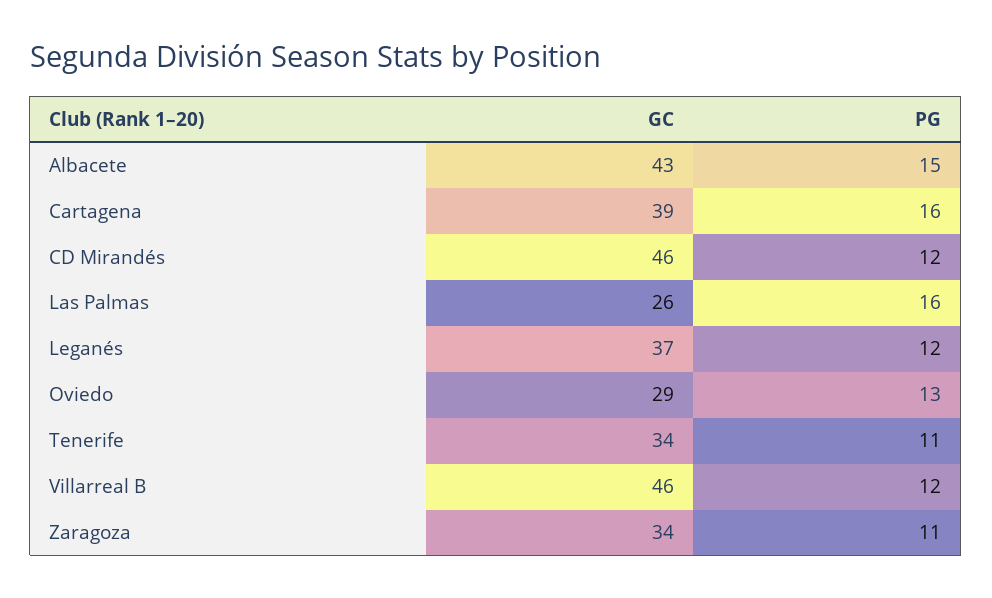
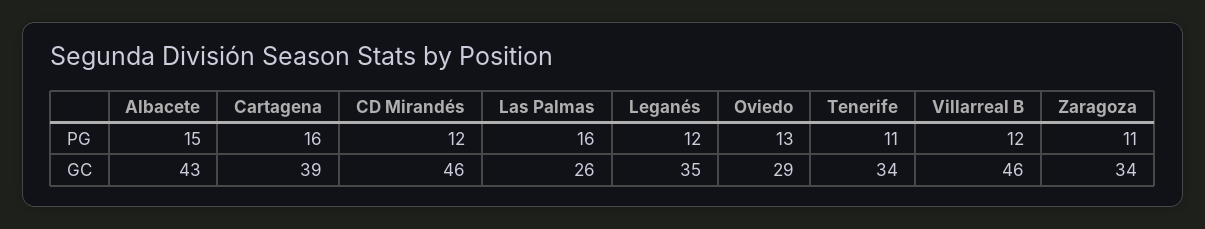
GC, Leganés: 37 -> 35

